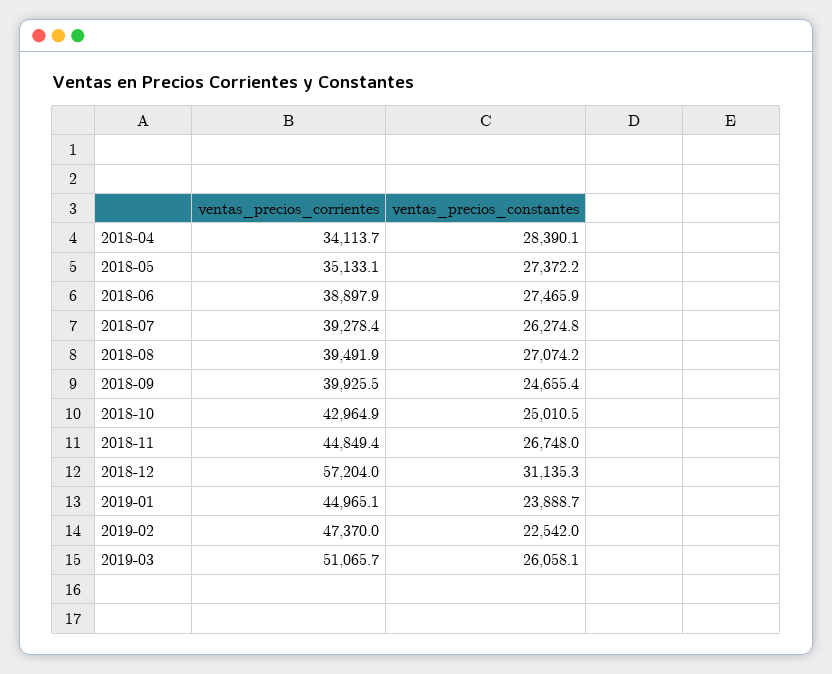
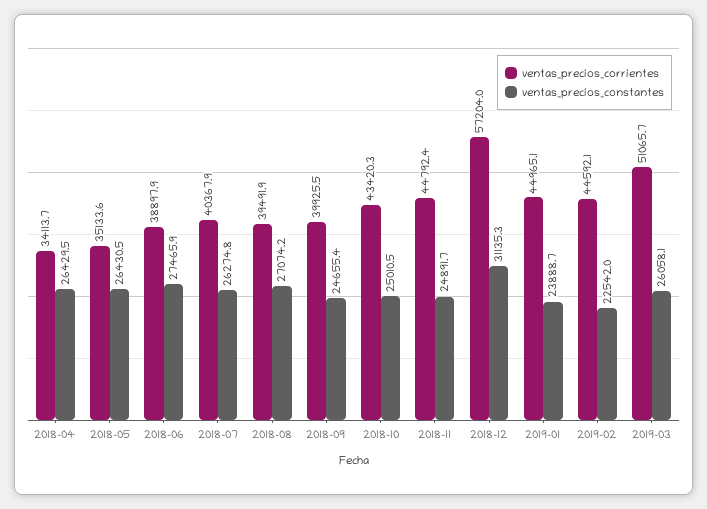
ventas_precios_constantes, 2018-04: 28390.1 -> 26429.5
ventas_precios_corrientes, 2018-05: 35133.1 -> 35133.6
ventas_precios_constantes, 2018-05: 27372.2 -> 26430.5
ventas_precios_corrientes, 2018-07: 39278.4 -> 40367.9
ventas_precios_corrientes, 2018-10: 42964.9 -> 43420.3
ventas_precios_corrientes, 2018-11: 44849.4 -> 44792.4
ventas_precios_constantes, 2018-11: 26748 -> 24891.7
ventas_precios_corrientes, 2019-02: 47370 -> 44592.1

